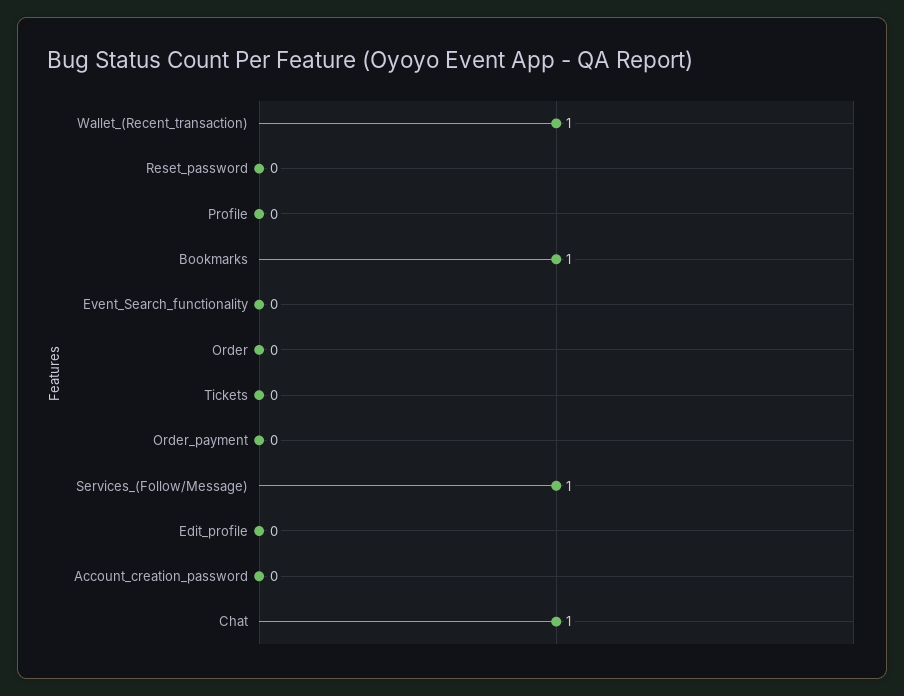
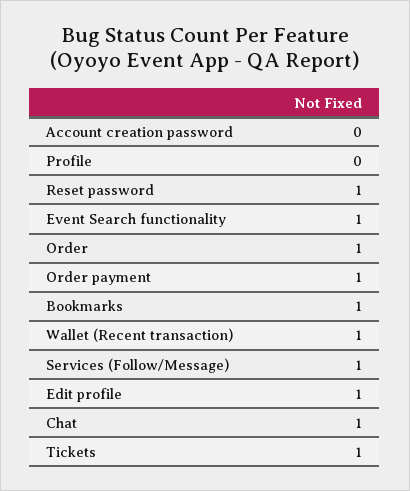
Reset_password: 0 -> 1
Event_Search_functionality: 0 -> 1
Order: 0 -> 1
Tickets: 0 -> 1
Order_payment: 0 -> 1
Edit_profile: 0 -> 1

